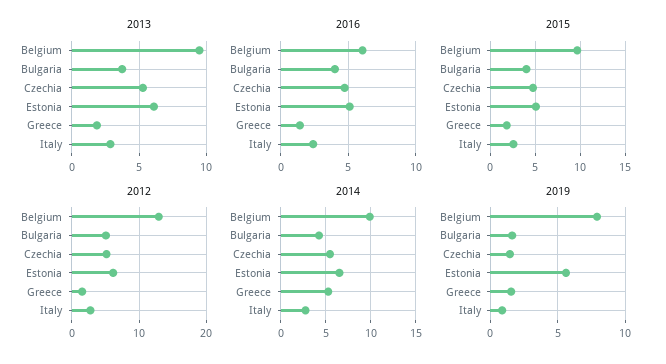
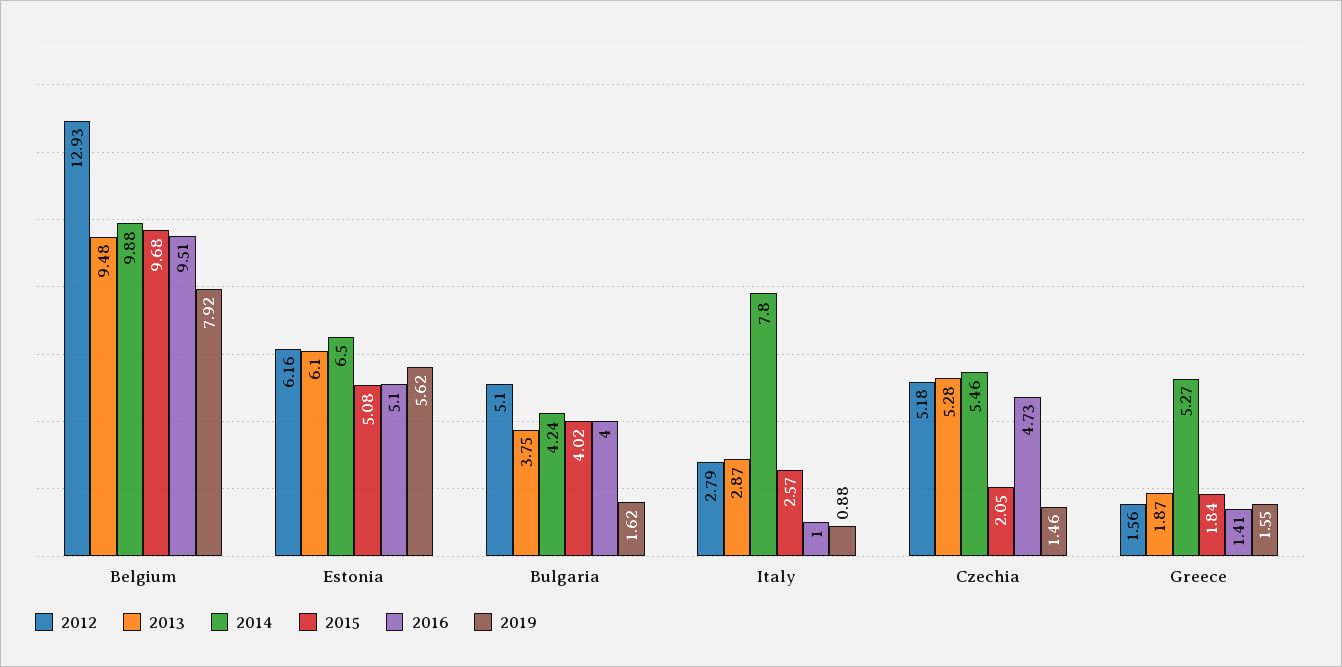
2016, Belgium: 6 -> 9.51
2016, Italy: 2.5 -> 1
2015, Czechia: 5 -> 2.05
2014, Italy: 3 -> 7.8

